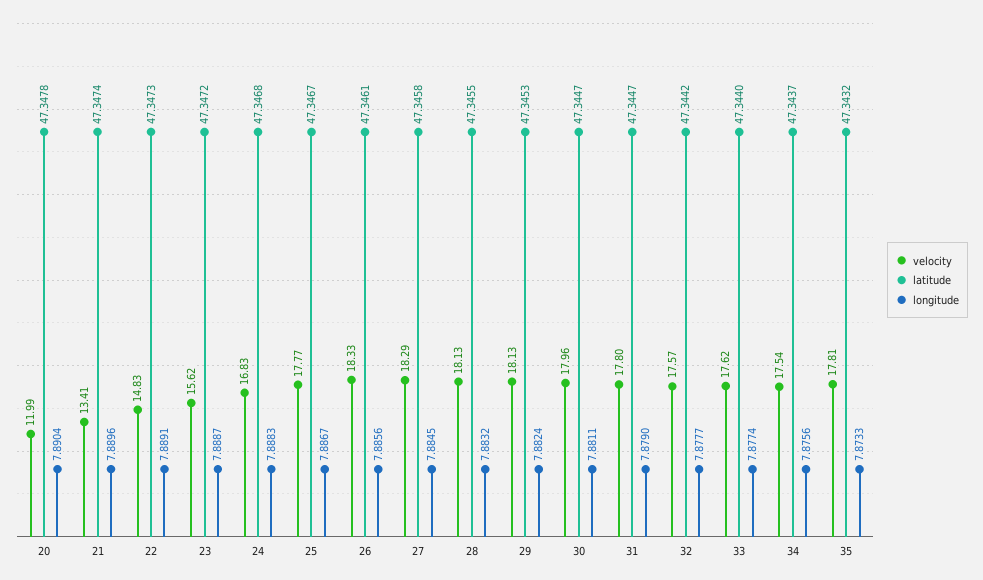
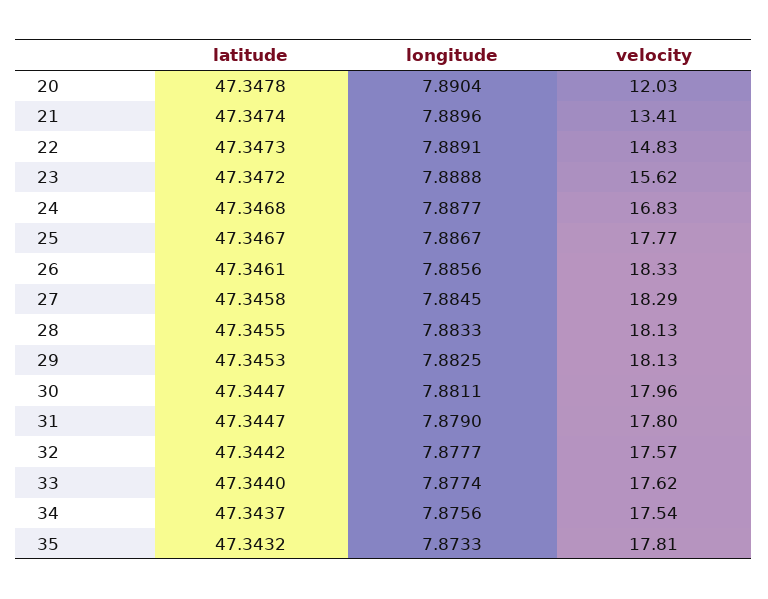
velocity, 20: 11.99 -> 12.03
longitude, 23: 7.8887 -> 7.8888
longitude, 24: 7.8883 -> 7.8877
longitude, 28: 7.8832 -> 7.8833
longitude, 29: 7.8824 -> 7.8825

